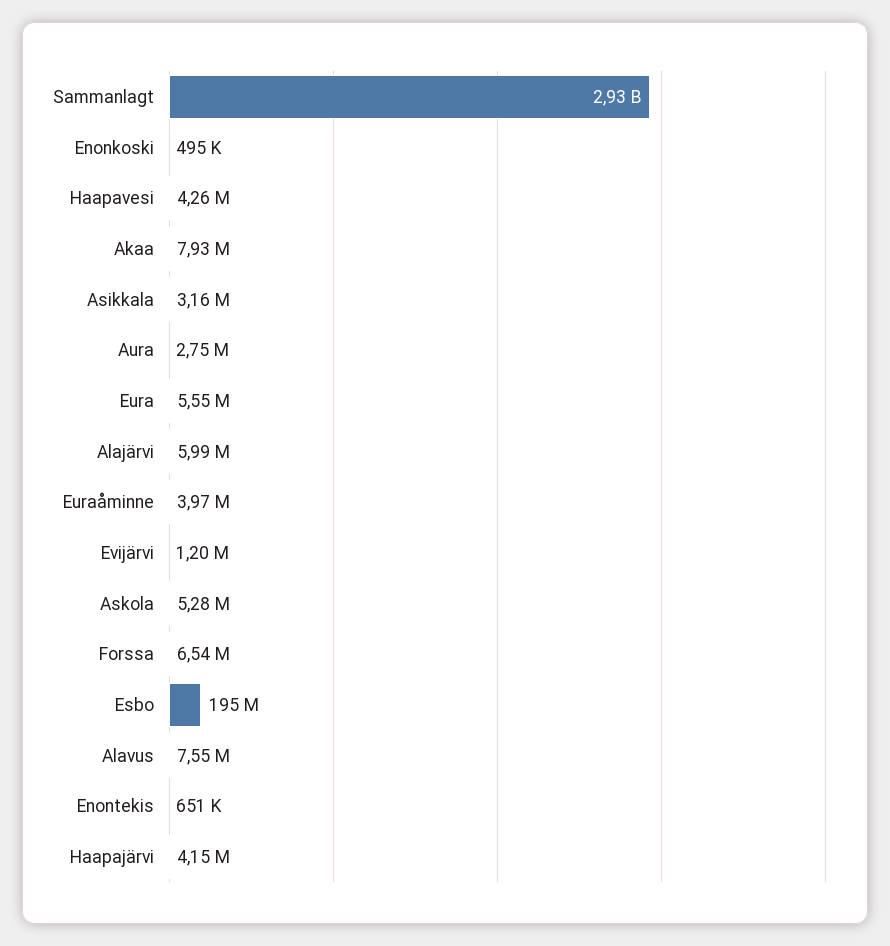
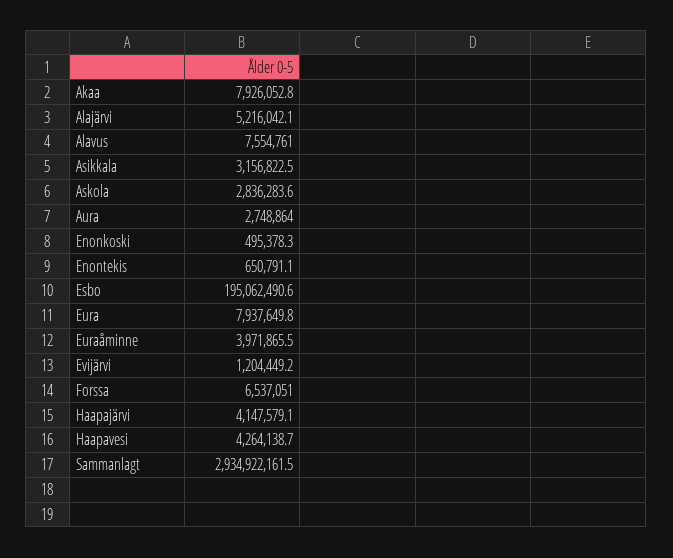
Eura: 5550000 -> 7937649.8
Alajärvi: 5990000 -> 5216042.1
Askola: 5280000 -> 2836283.6

